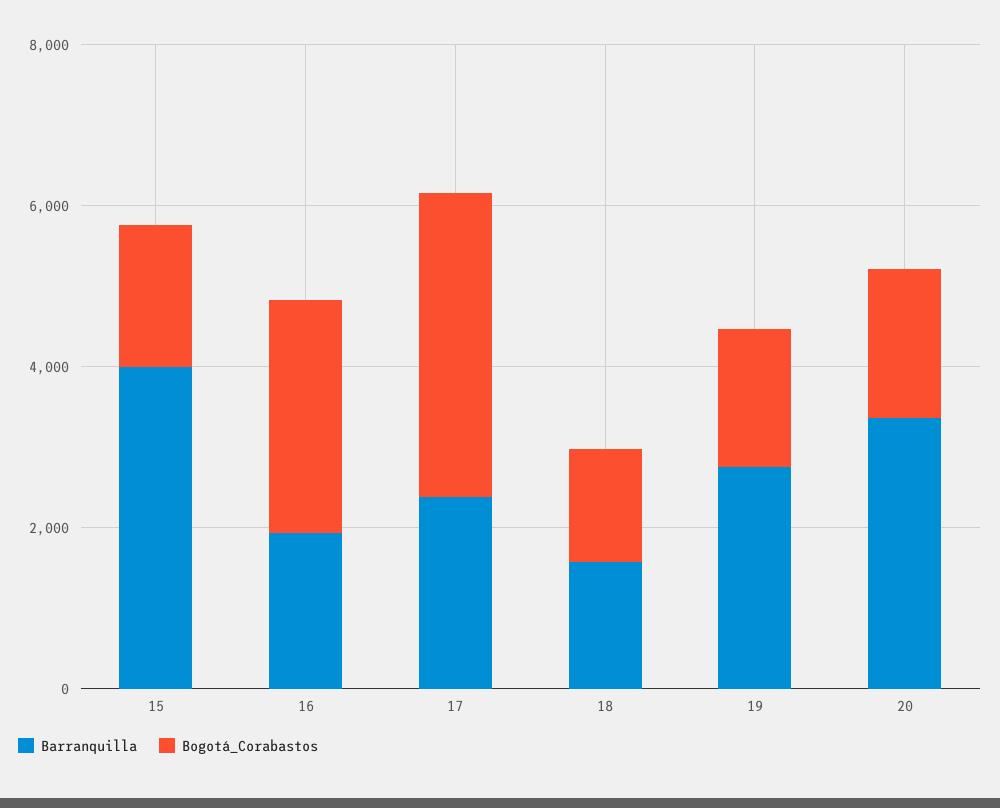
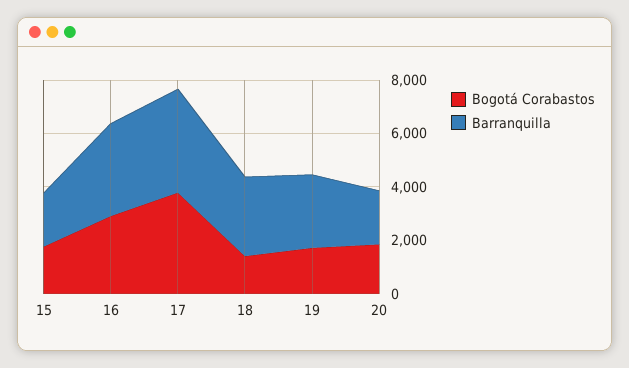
Barranquilla, 15: 4000 -> 2000
Barranquilla, 16: 2000 -> 3500
Barranquilla, 17: 2500 -> 4000
Barranquilla, 18: 1500 -> 3000
Barranquilla, 20: 3500 -> 2000

